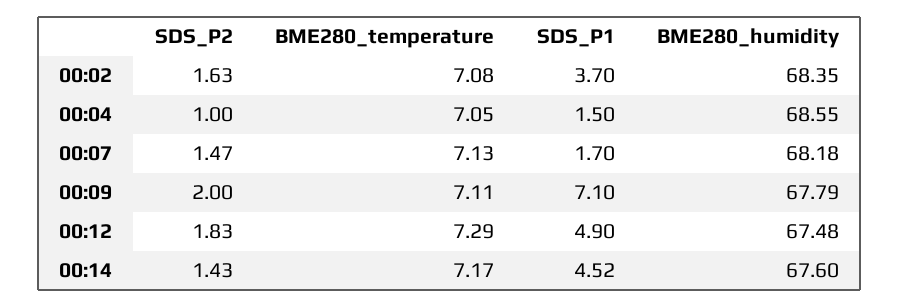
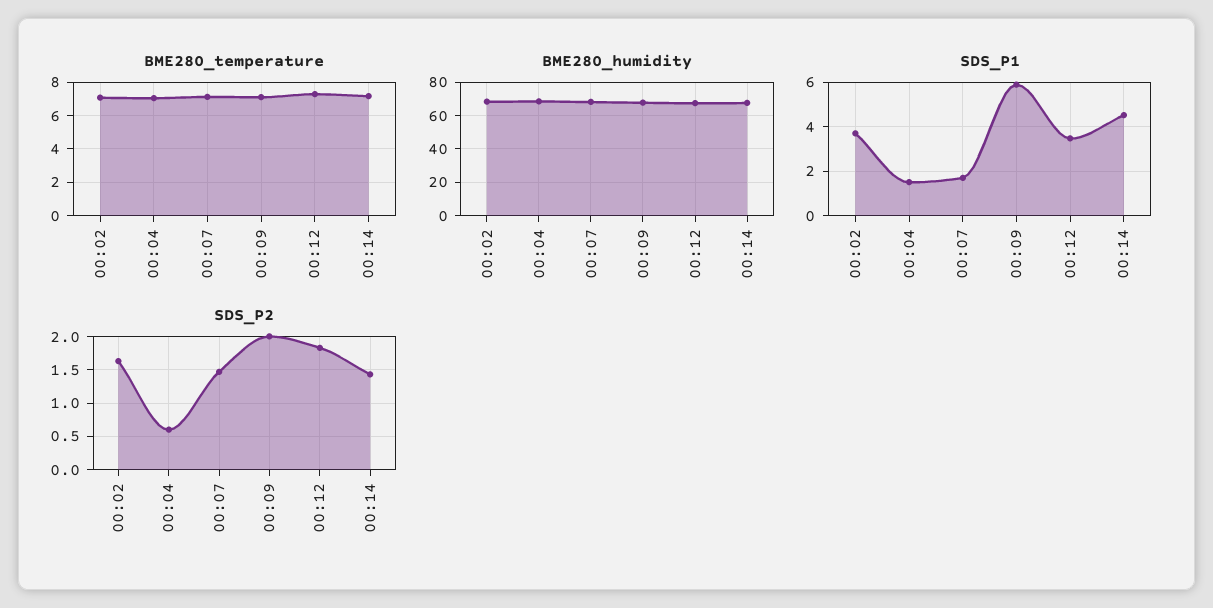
SDS_P2, 00:04: 1 -> 0.6
SDS_P1, 00:09: 7.1 -> 6
SDS_P1, 00:12: 4.9 -> 3.5

